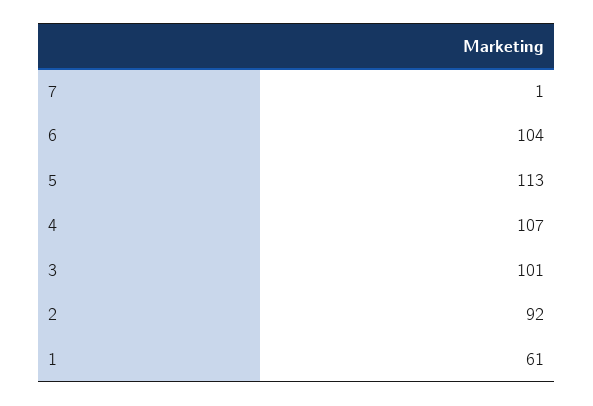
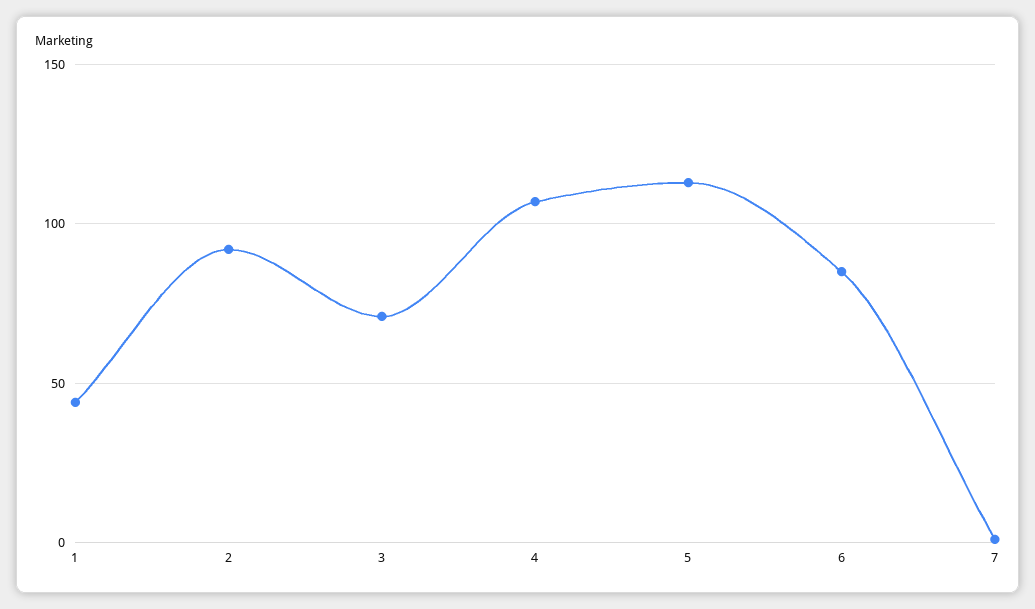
6: 104 -> 85
3: 101 -> 70
1: 61 -> 45

